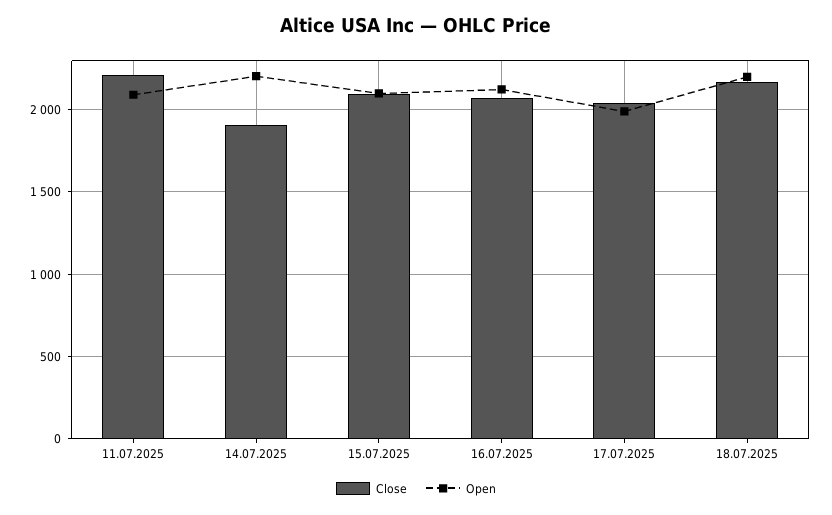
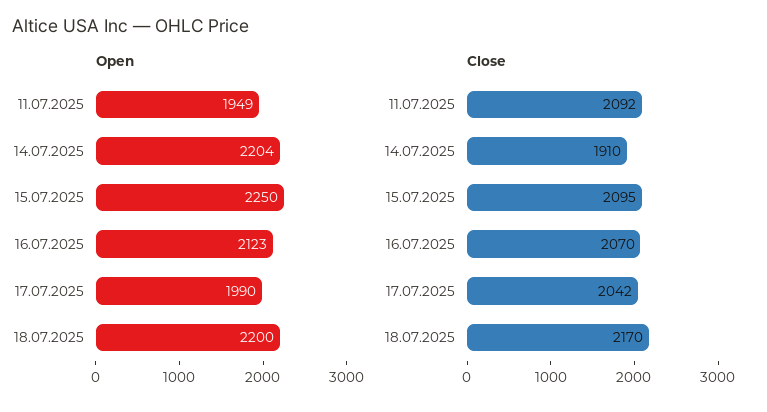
Close, 11.07.2025: 2200 -> 2092
Open, 11.07.2025: 2100 -> 1949
Open, 15.07.2025: 2100 -> 2250

